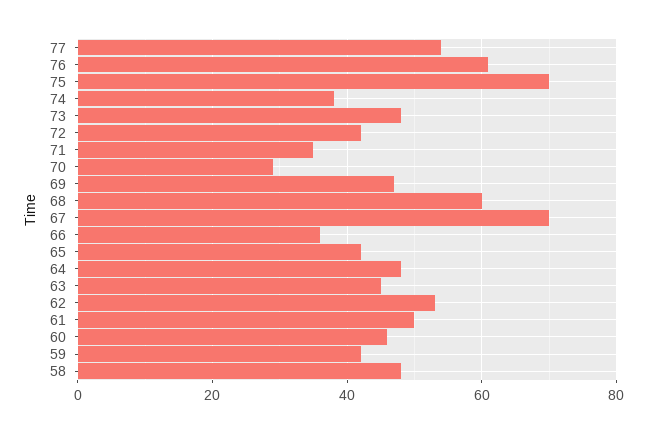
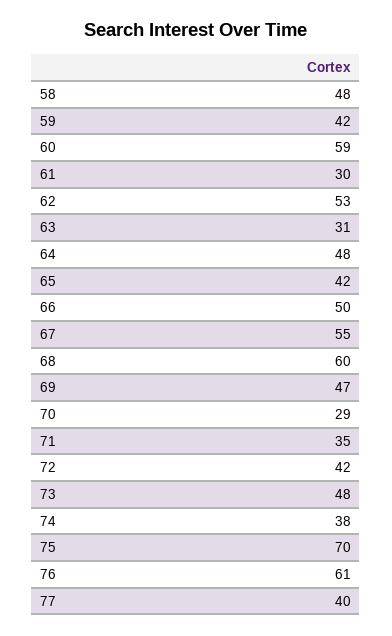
77: 55 -> 40
67: 70 -> 55
66: 35 -> 50
63: 45 -> 31
61: 50 -> 30
60: 45 -> 59

